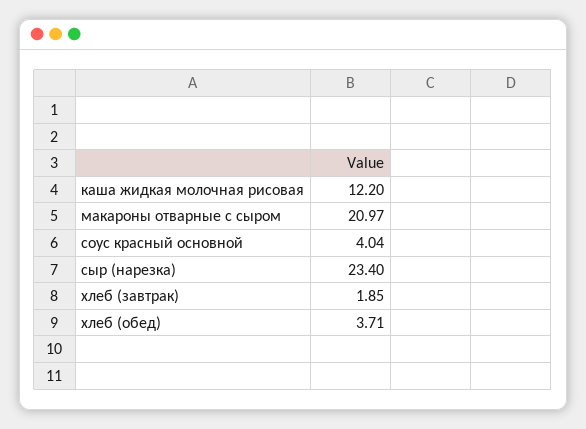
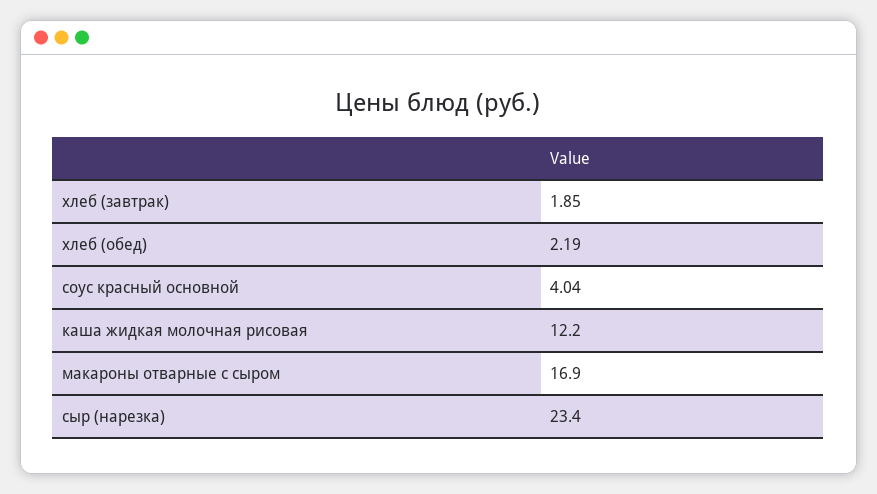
макароны отварные с сыром: 20.97 -> 16.9
хлеб (обед): 3.71 -> 2.19

